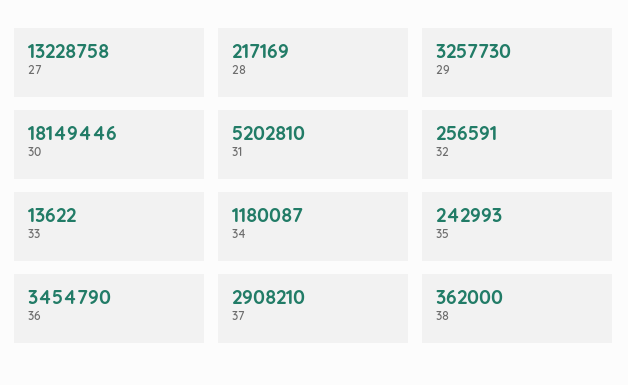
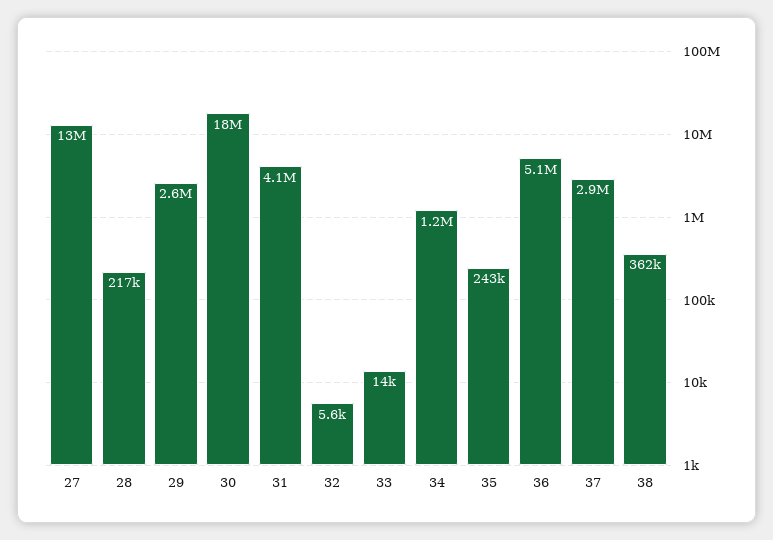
29: 3257730 -> 2600000
31: 5202810 -> 4100000
32: 256591 -> 5600
36: 3454790 -> 5100000

